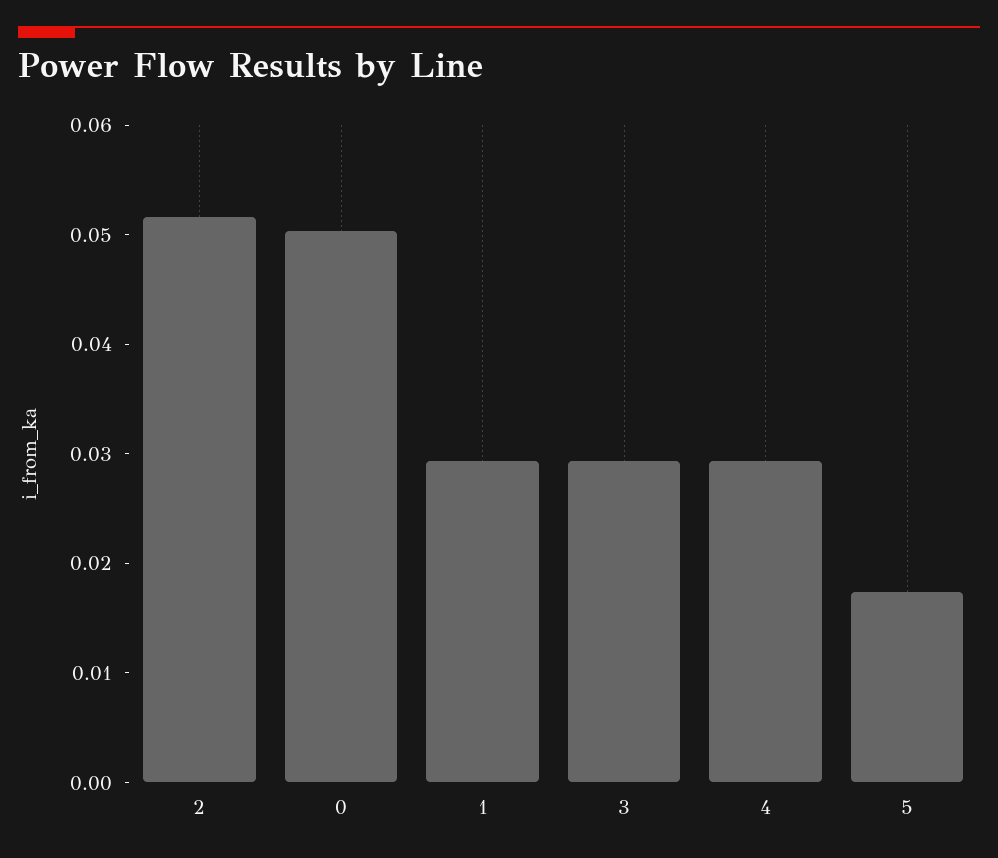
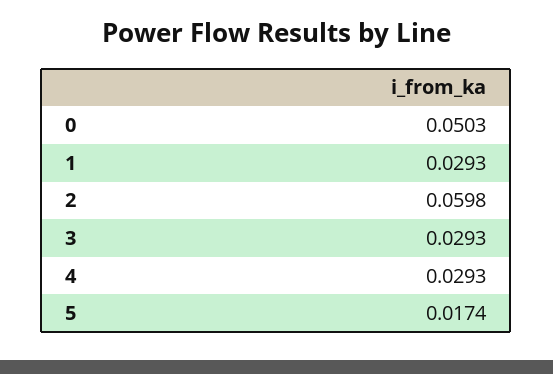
2: 0.052 -> 0.0598

